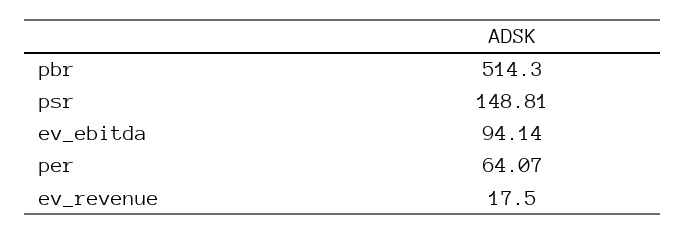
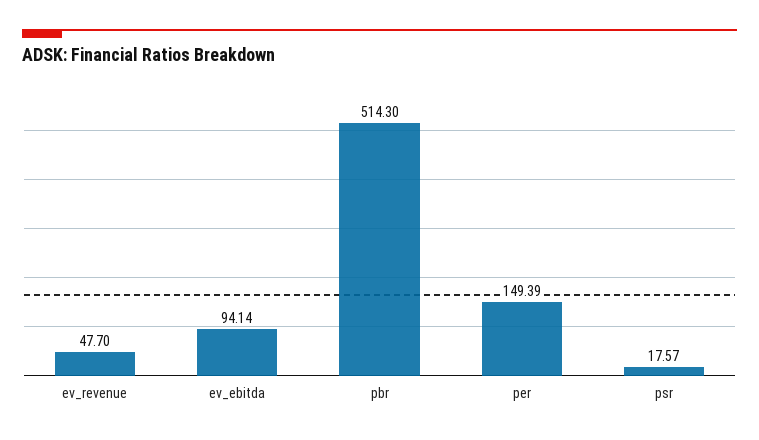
psr: 148.81 -> 17.57
per: 64.07 -> 149.39
ev_revenue: 17.5 -> 47.7

